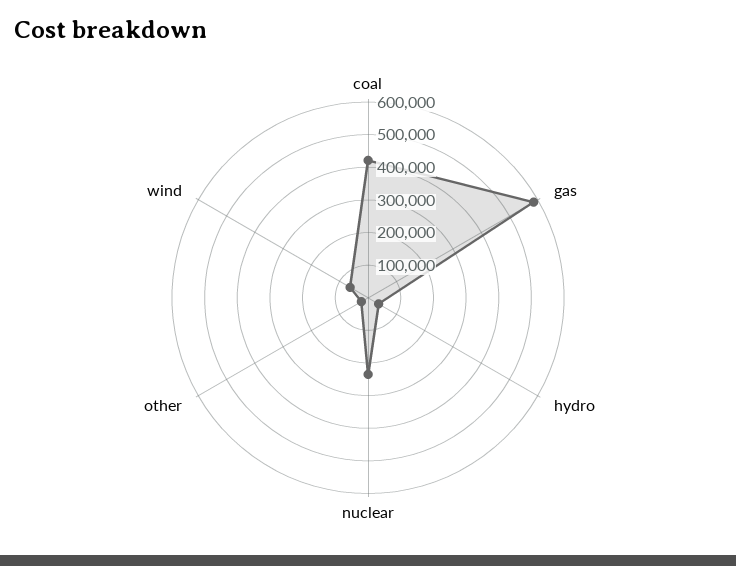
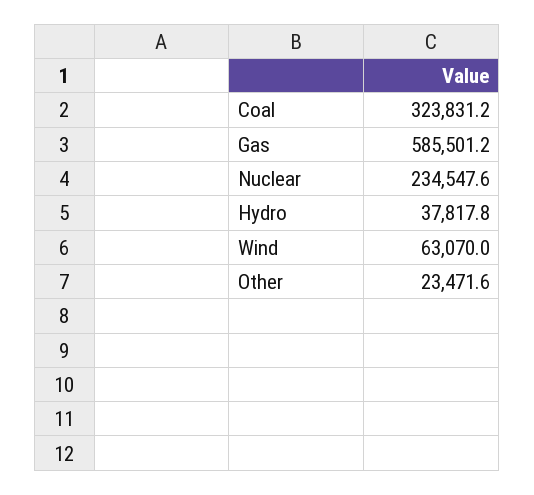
coal: 425000 -> 323831.2

